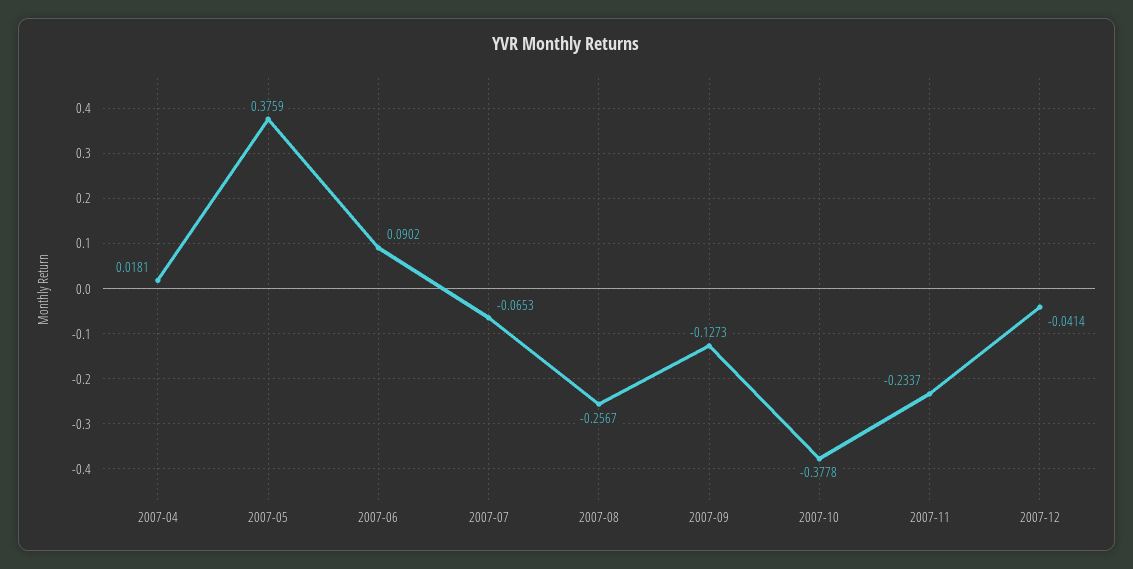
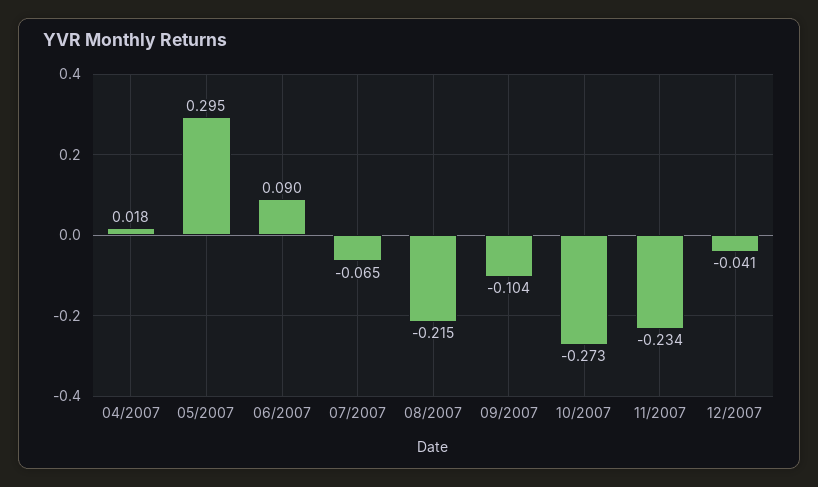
2007-05: 0.3759 -> 0.295
2007-08: -0.2567 -> -0.215
2007-09: -0.1273 -> -0.104
2007-10: -0.3778 -> -0.273

